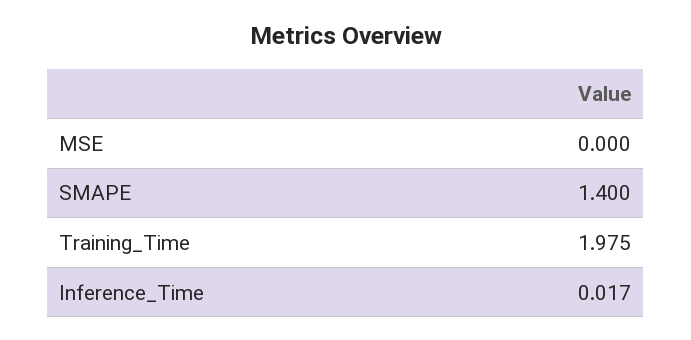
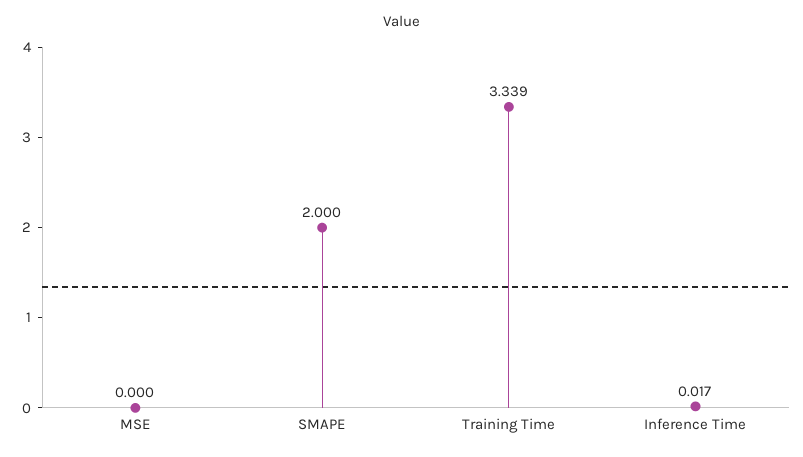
SMAPE: 1.4 -> 2
Training_Time: 1.975 -> 3.339

